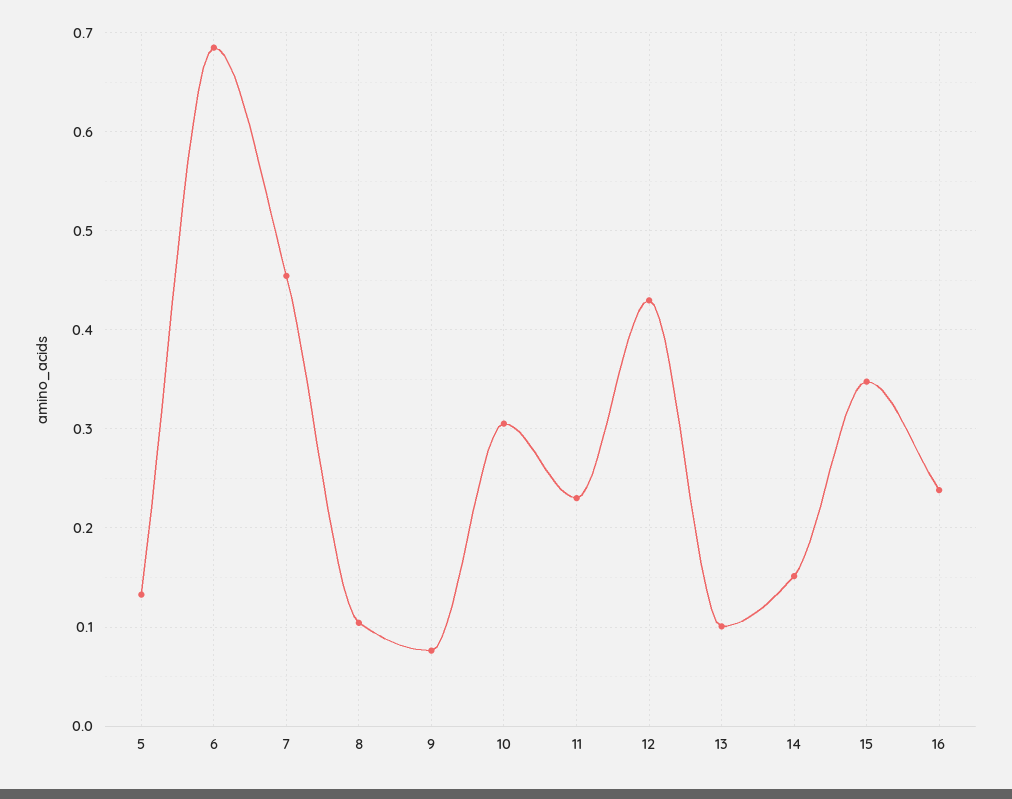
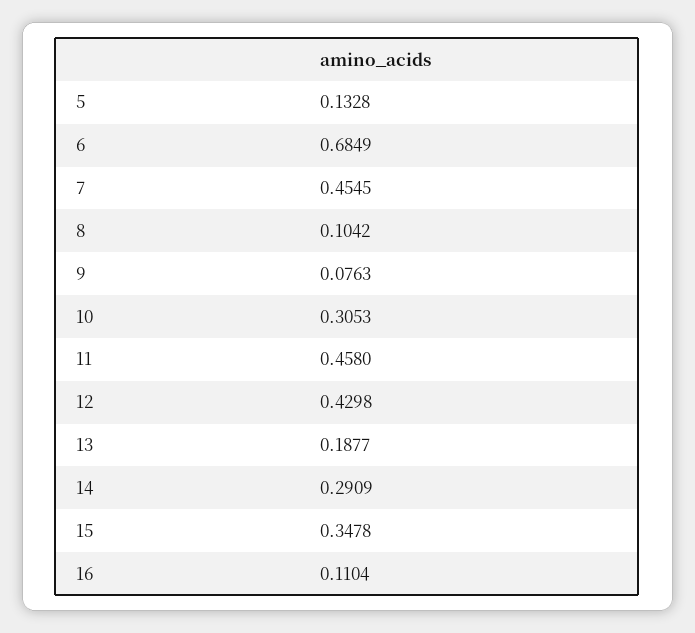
11: 0.23 -> 0.458
13: 0.1 -> 0.1877
14: 0.15 -> 0.2909
16: 0.24 -> 0.1104

